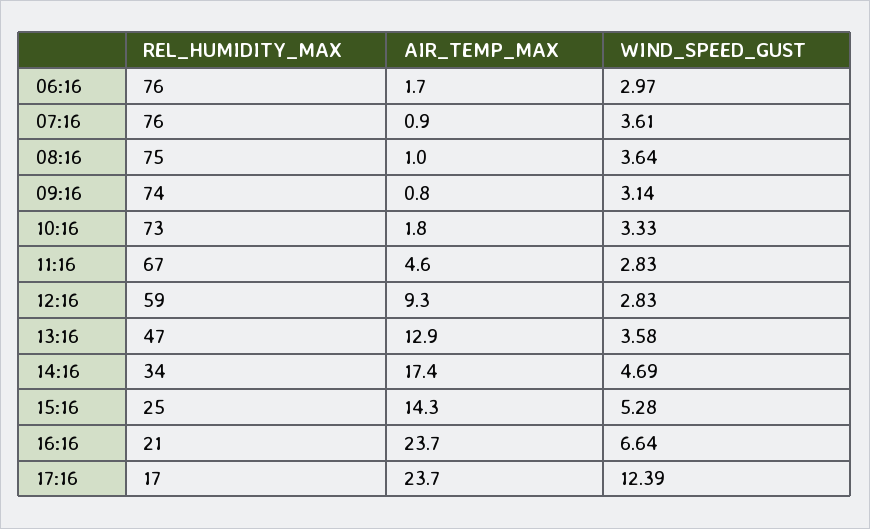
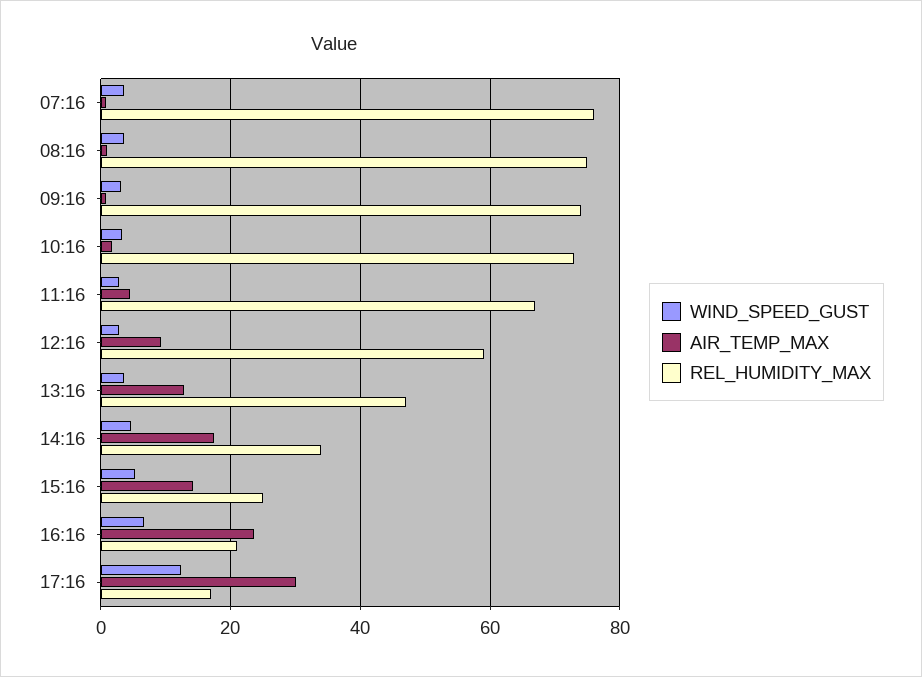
REL_HUMIDITY_MAX, 06:16: 76 -> none
AIR_TEMP_MAX, 06:16: 1.7 -> none
WIND_SPEED_GUST, 06:16: 2.97 -> none
AIR_TEMP_MAX, 17:16: 23.7 -> 30

